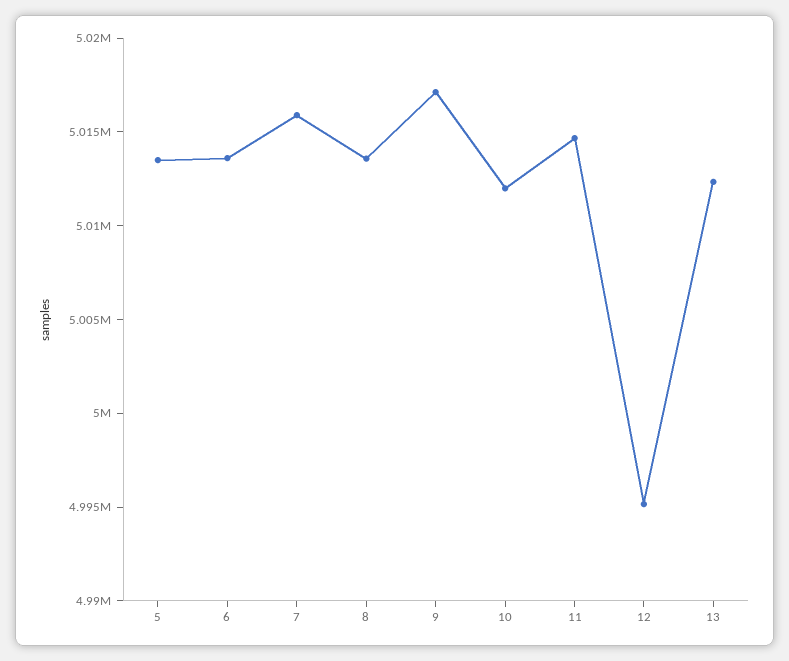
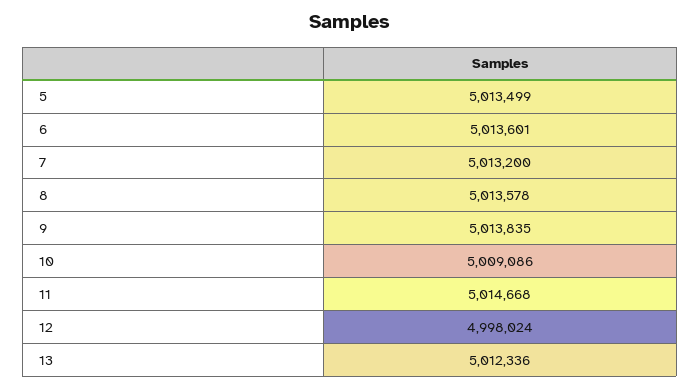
7: 5016000 -> 5013200
9: 5017000 -> 5013835
10: 5012000 -> 5009086
12: 4995000 -> 4998024

